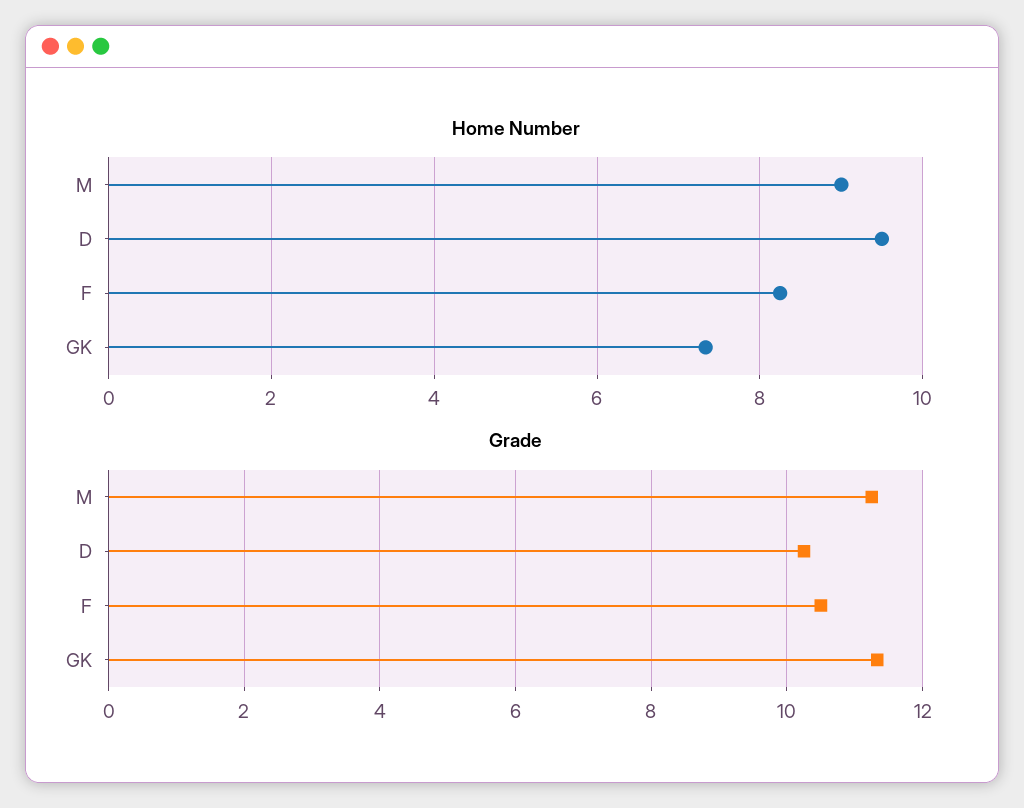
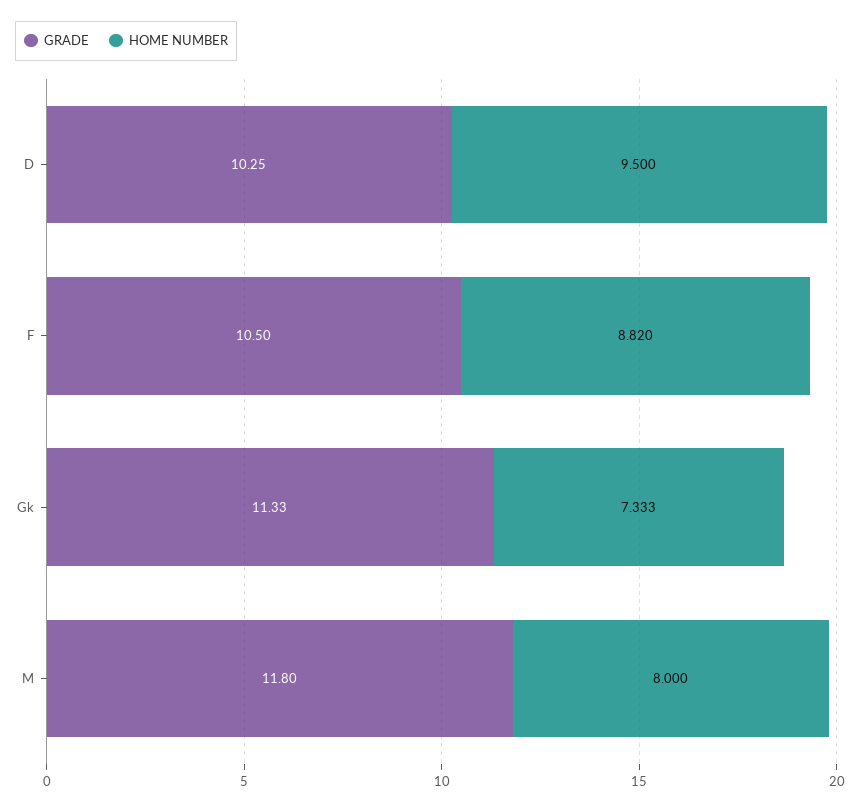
Home Number, M: 9 -> 8
Home Number, F: 8.2 -> 8.82
Grade, M: 11.2 -> 11.8

